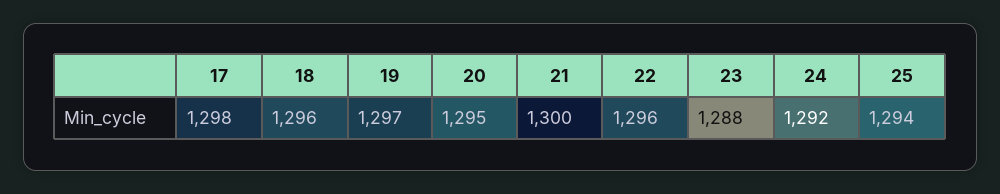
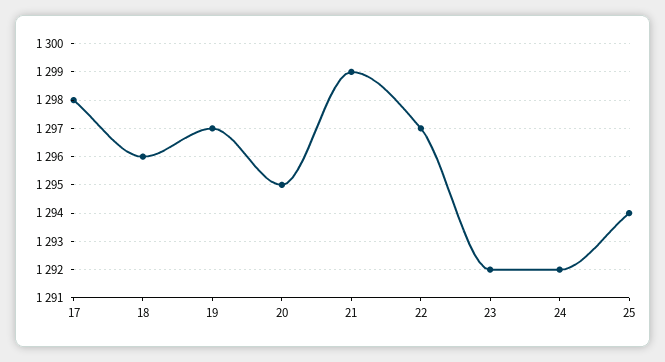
21: 1300 -> 1299
22: 1296 -> 1297
23: 1288 -> 1292

